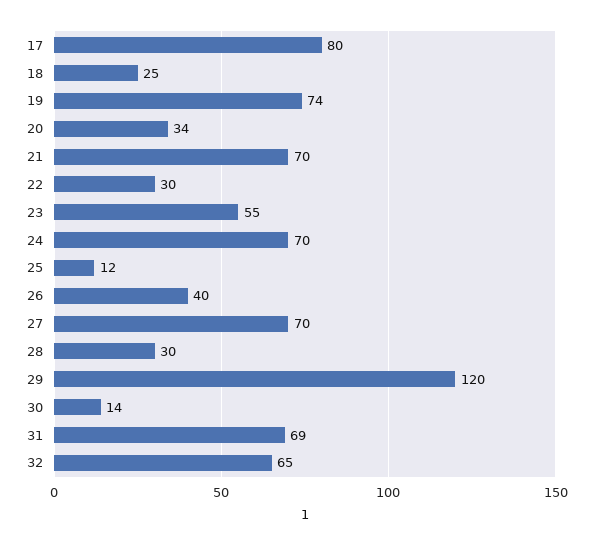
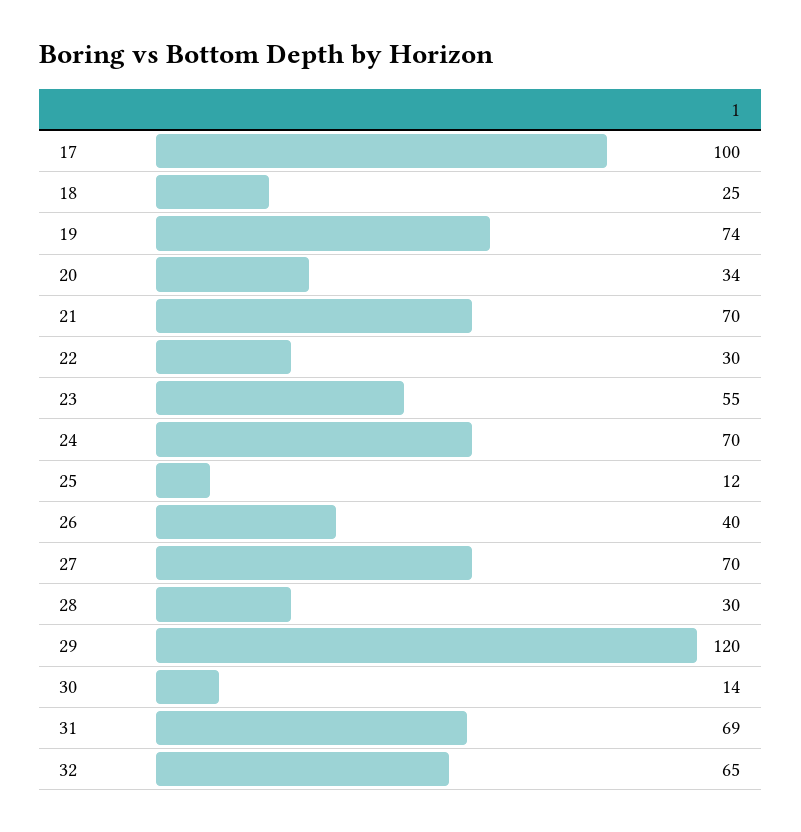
17: 80 -> 100

